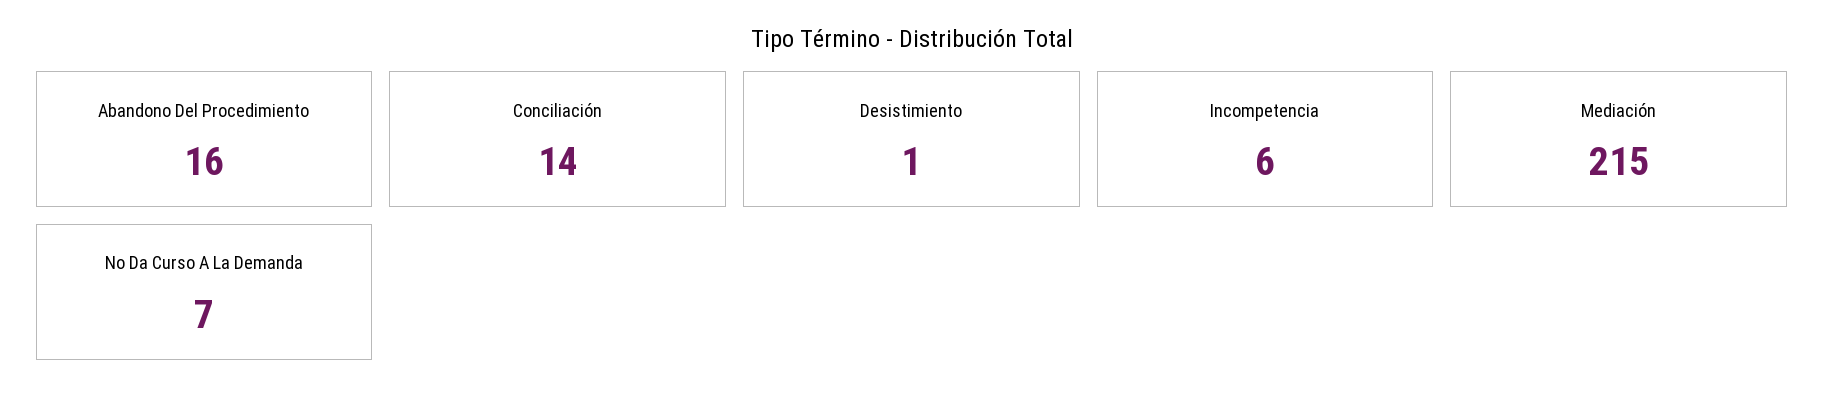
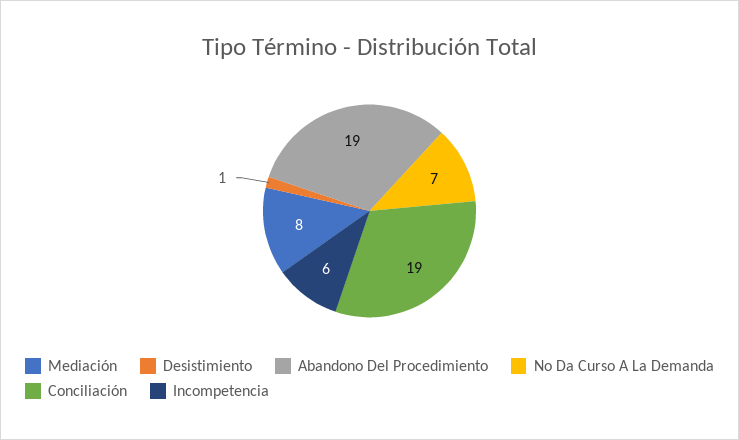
Abandono Del Procedimiento: 16 -> 19
Conciliación: 14 -> 19
Mediación: 215 -> 8

